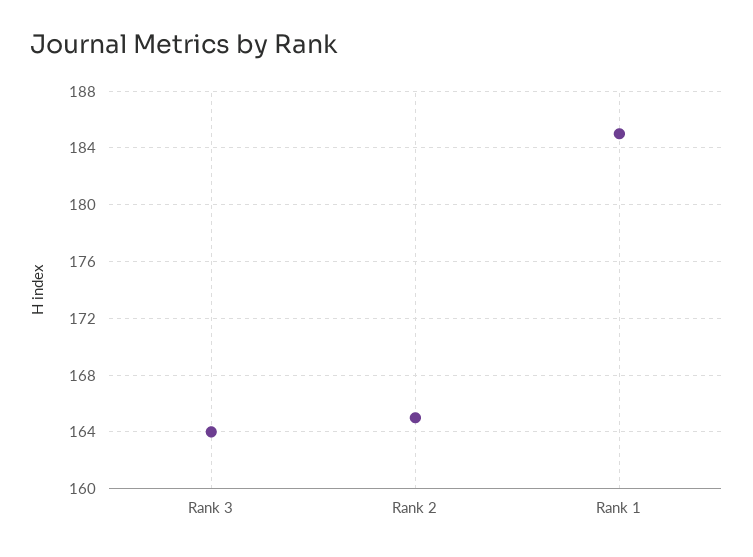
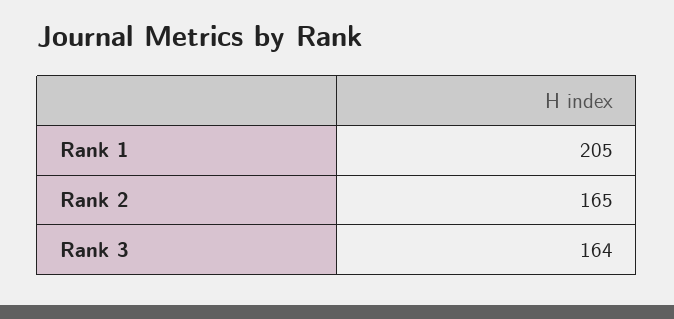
Rank 1: 185 -> 205

